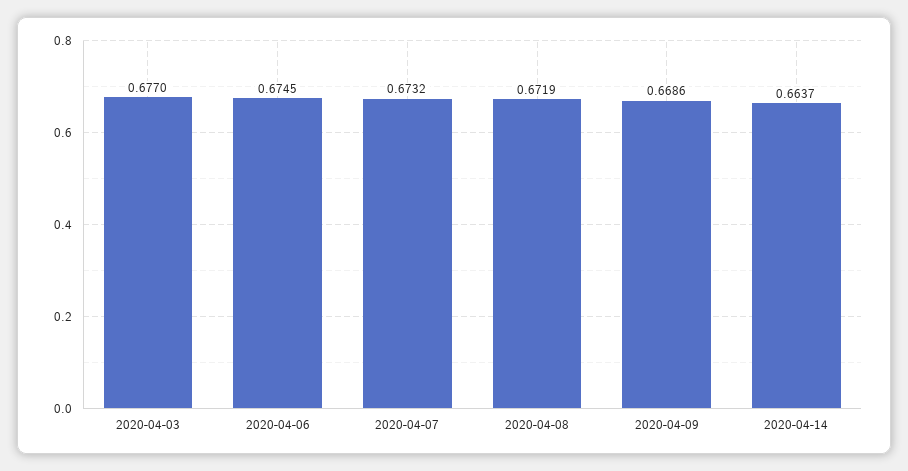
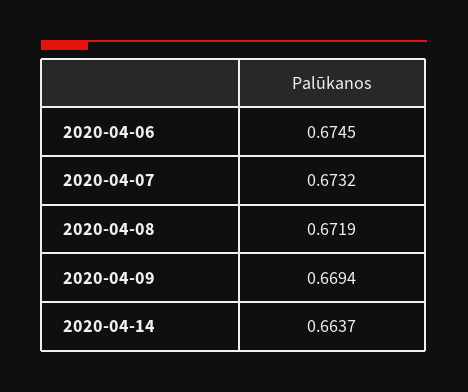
2020-04-03: 0.677 -> none
2020-04-09: 0.6686 -> 0.6694

